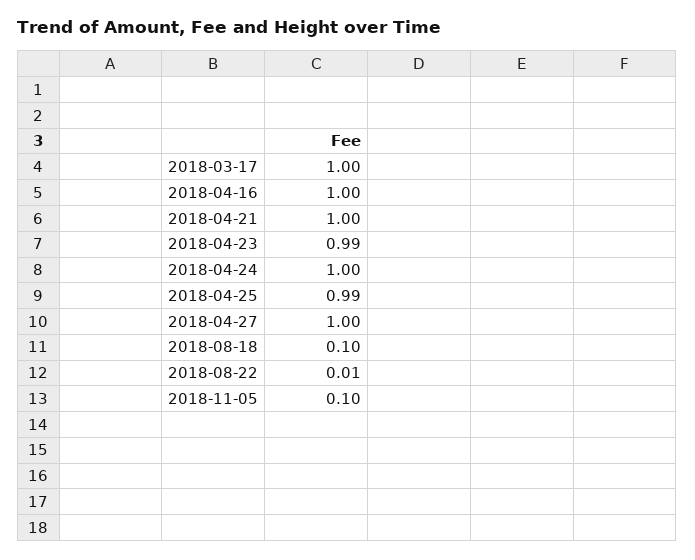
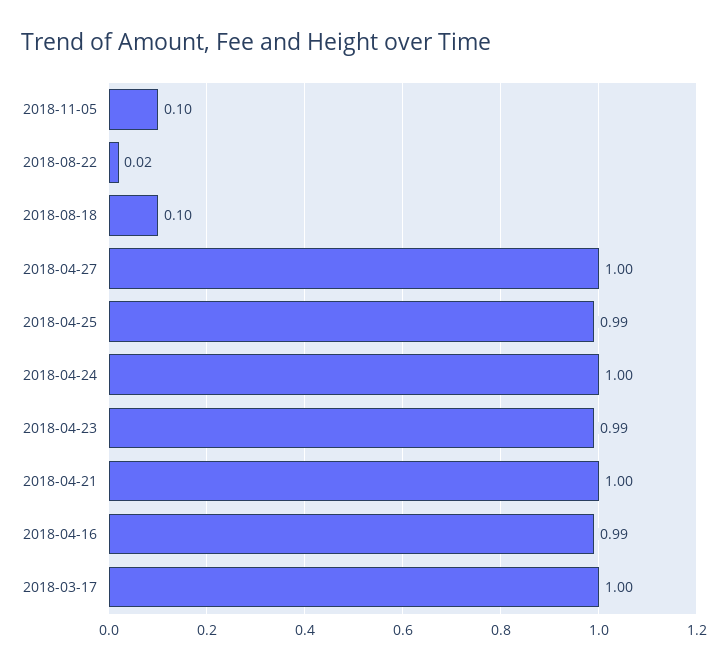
2018-04-16: 1 -> 0.99
2018-08-22: 0.01 -> 0.02

